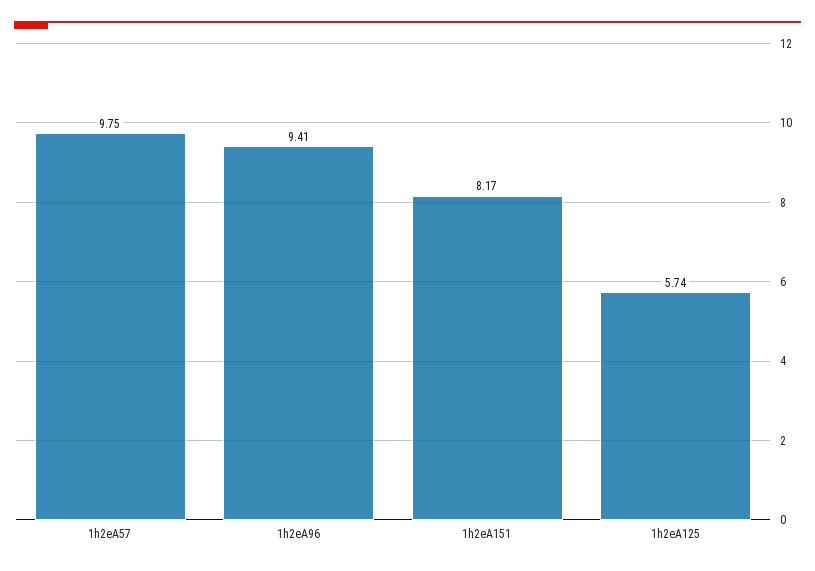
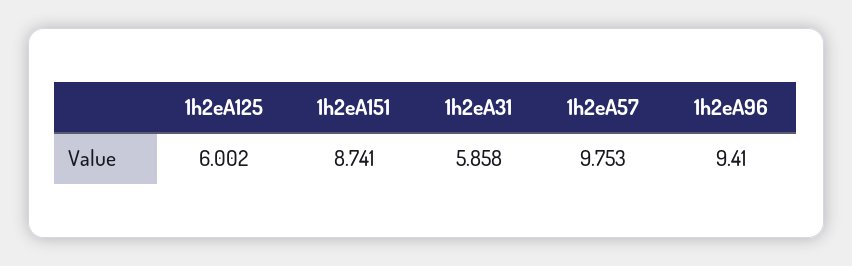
1h2eA151: 8.17 -> 8.741
1h2eA125: 5.74 -> 6.002
1h2eA31: none -> 5.858

